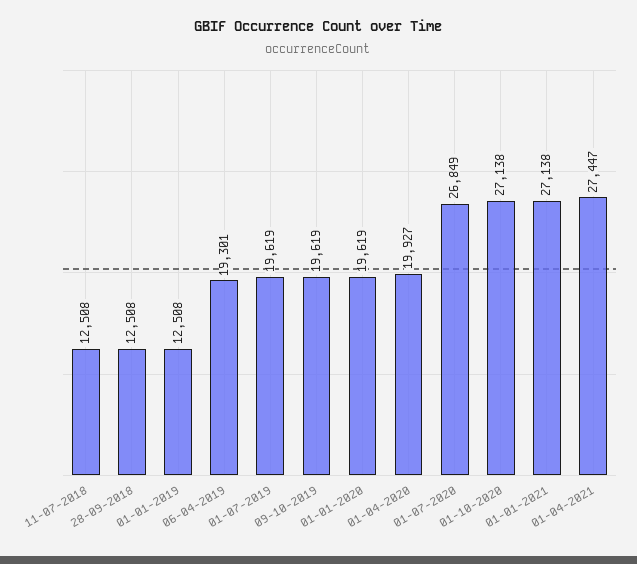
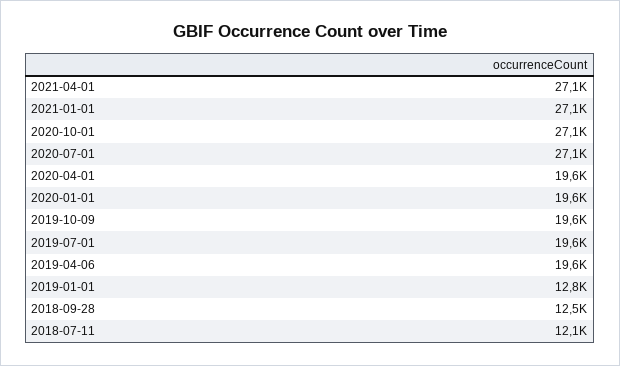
11-07-2018: 12508 -> 12100
01-01-2019: 12508 -> 12800
06-04-2019: 19301 -> 19600
01-04-2020: 19927 -> 19600
01-07-2020: 26849 -> 27100
01-04-2021: 27447 -> 27100

